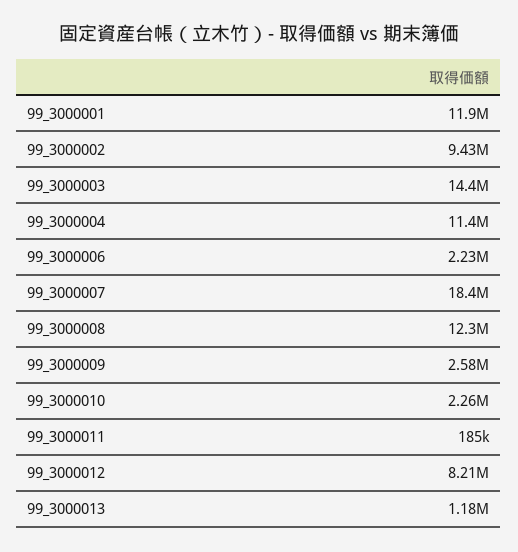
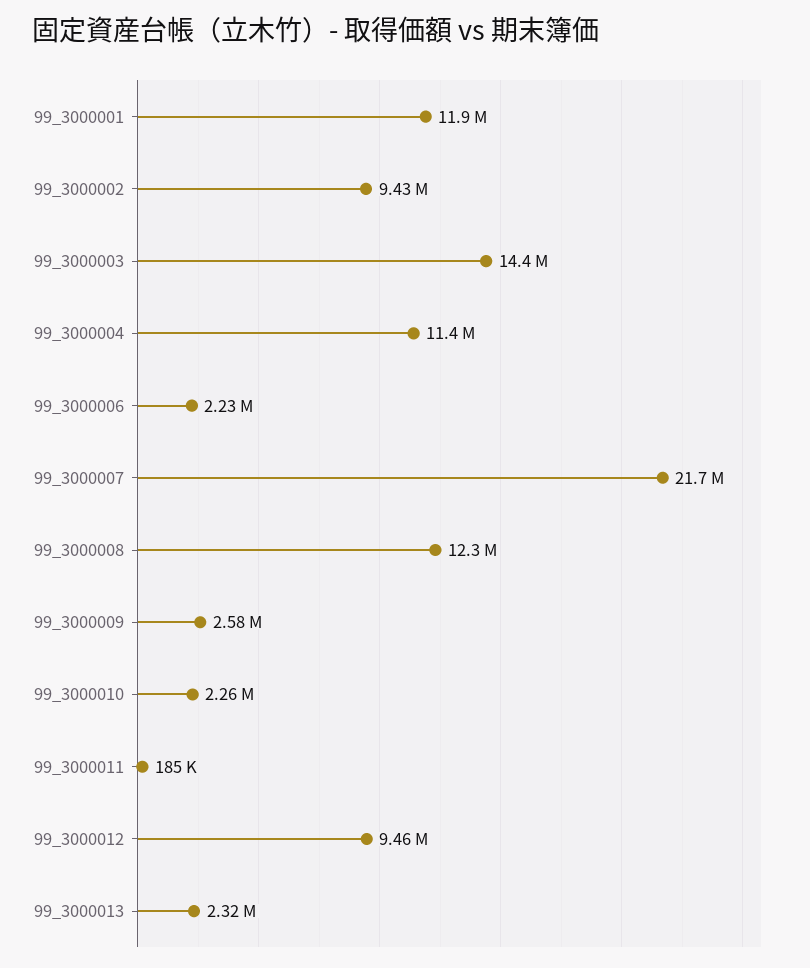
99_3000007: 18400000 -> 21700000
99_3000012: 8210000 -> 9460000
99_3000013: 1180000 -> 2320000

